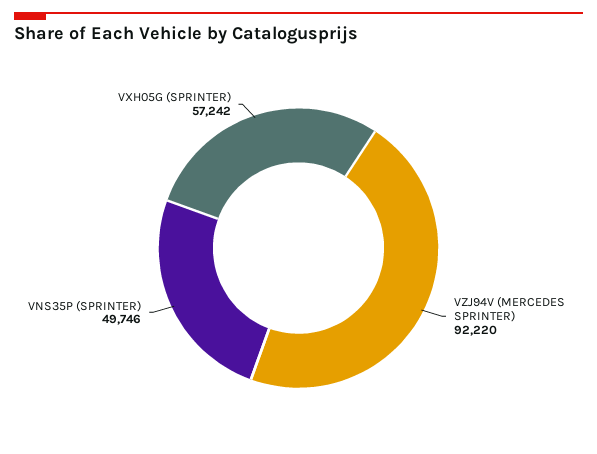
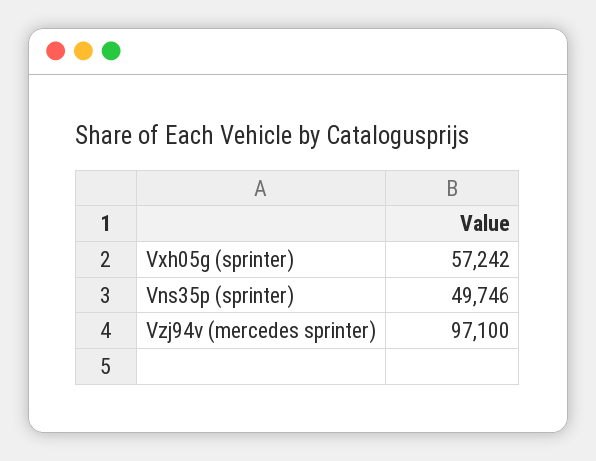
VZJ94V (MERCEDES SPRINTER): 92220 -> 97100

